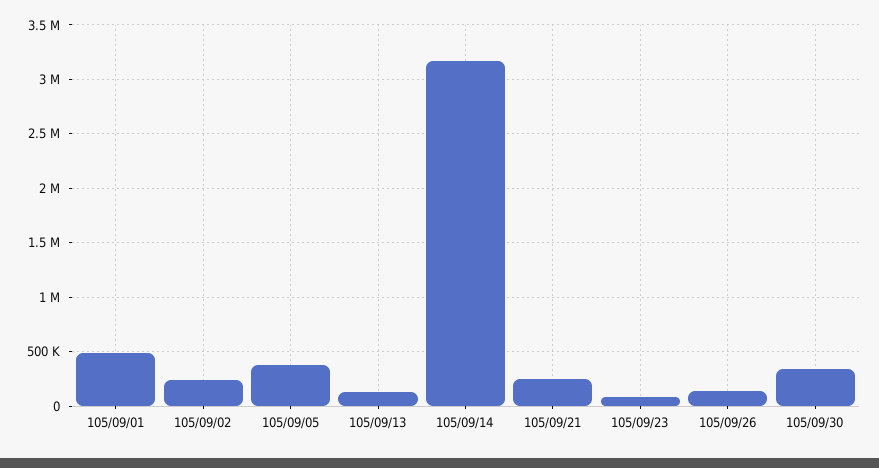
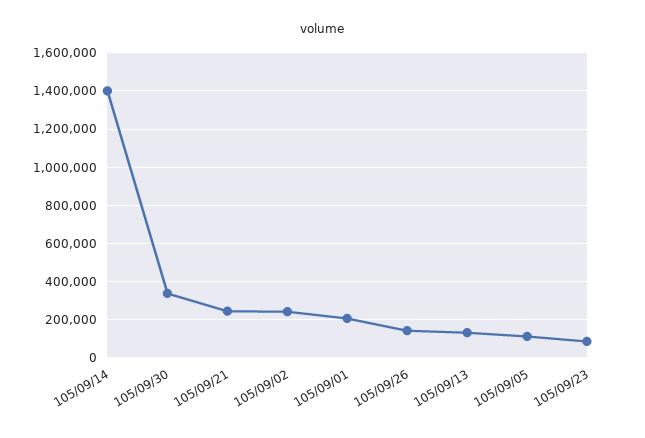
105/09/01: 500000 -> 200000
105/09/05: 400000 -> 100000
105/09/14: 3200000 -> 1400000

